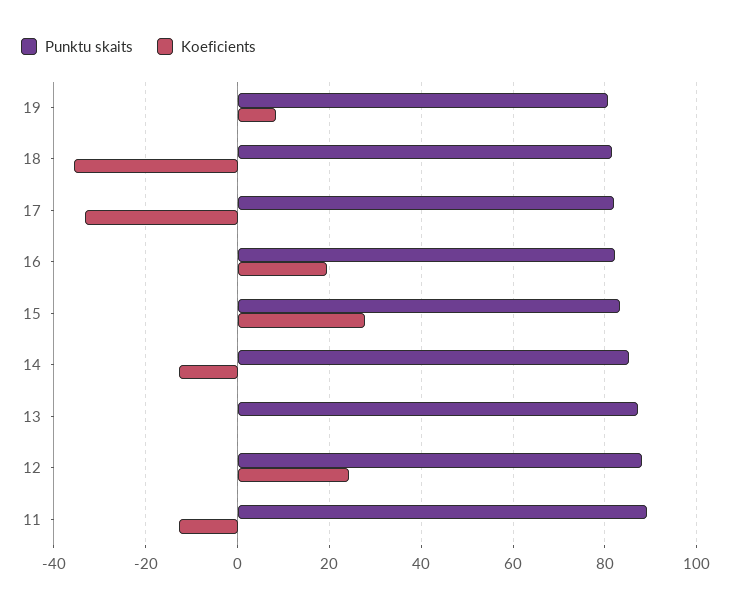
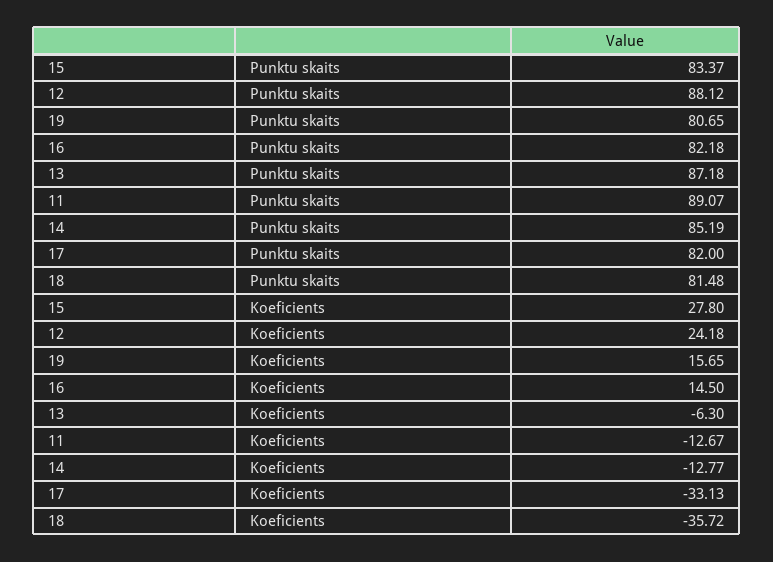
Koeficients, 19: 8 -> 15.65
Koeficients, 16: 20 -> 14.5
Koeficients, 13: 0 -> -6.3

